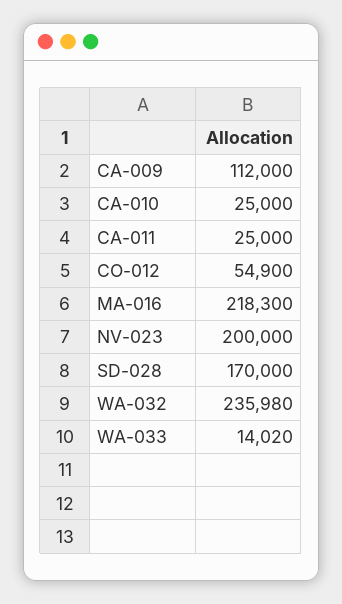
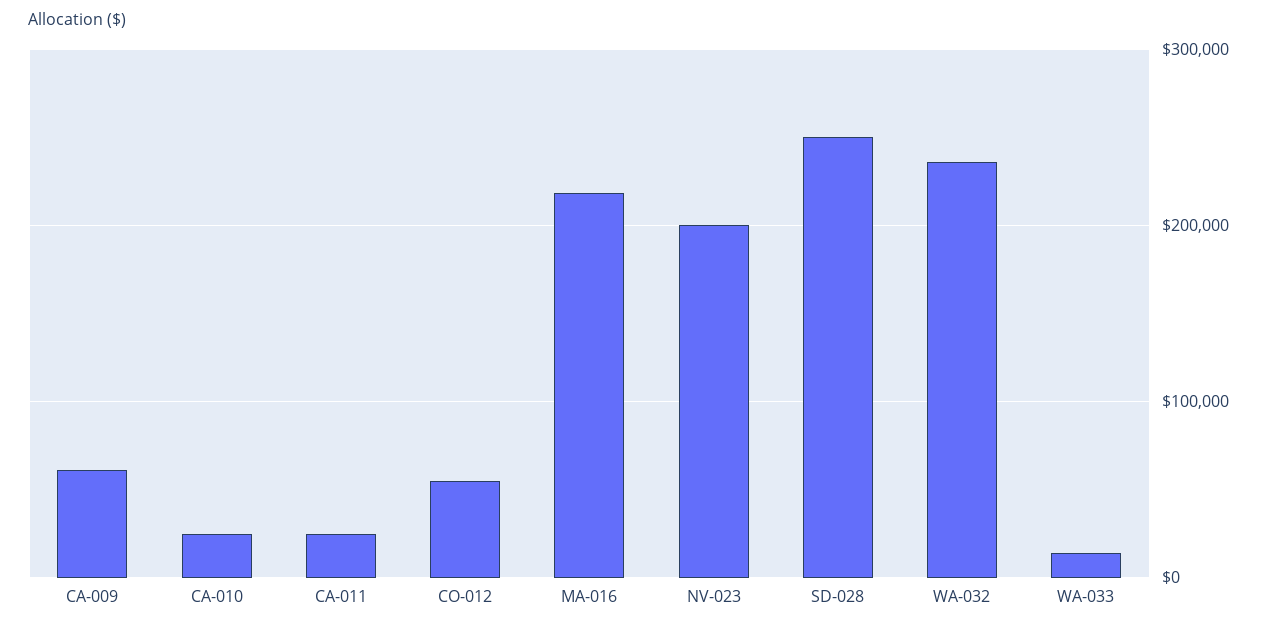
CA-009: 112000 -> 60000
SD-028: 170000 -> 250000

